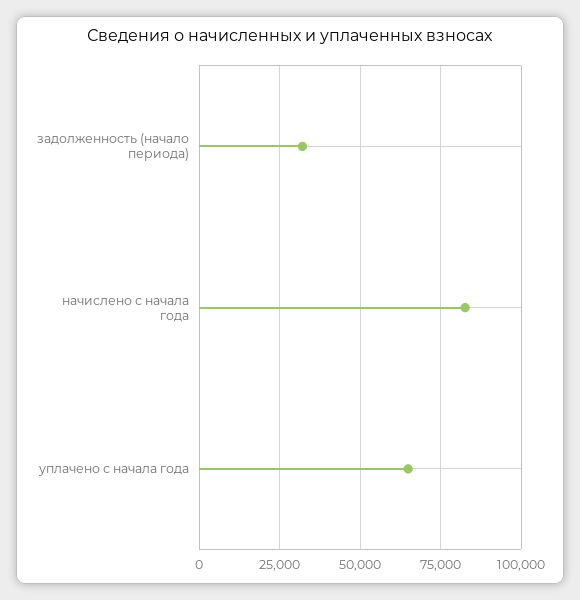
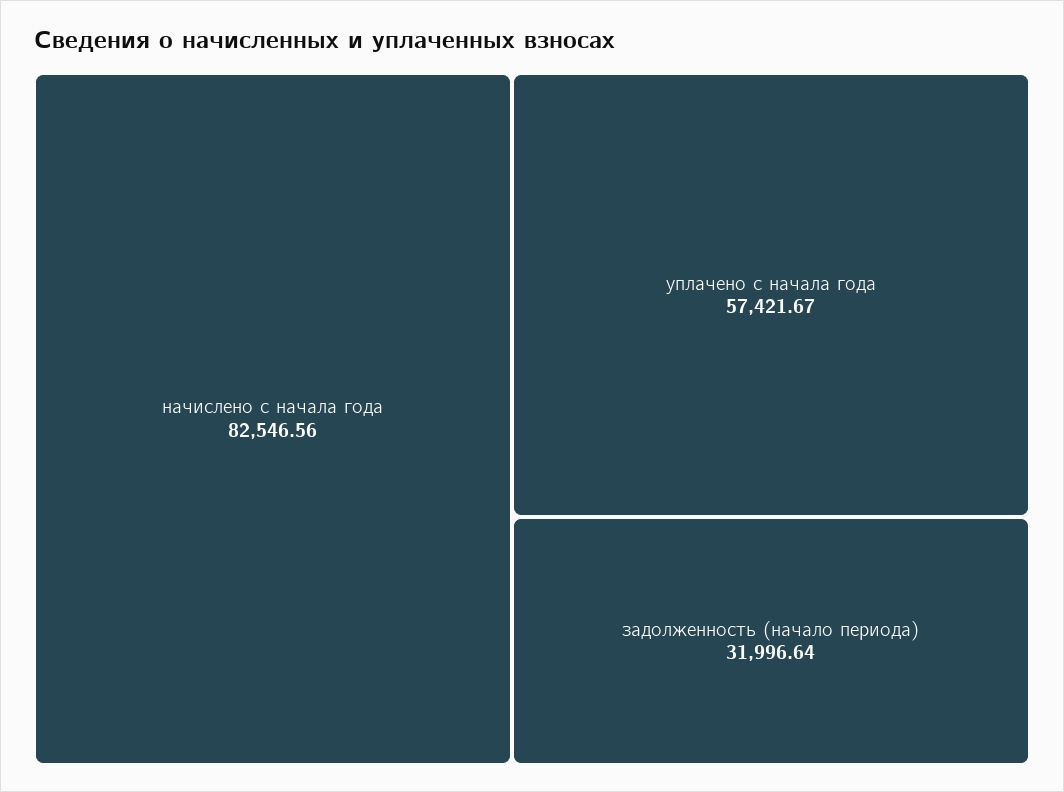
уплачено с начала года: 65000 -> 57421.67

